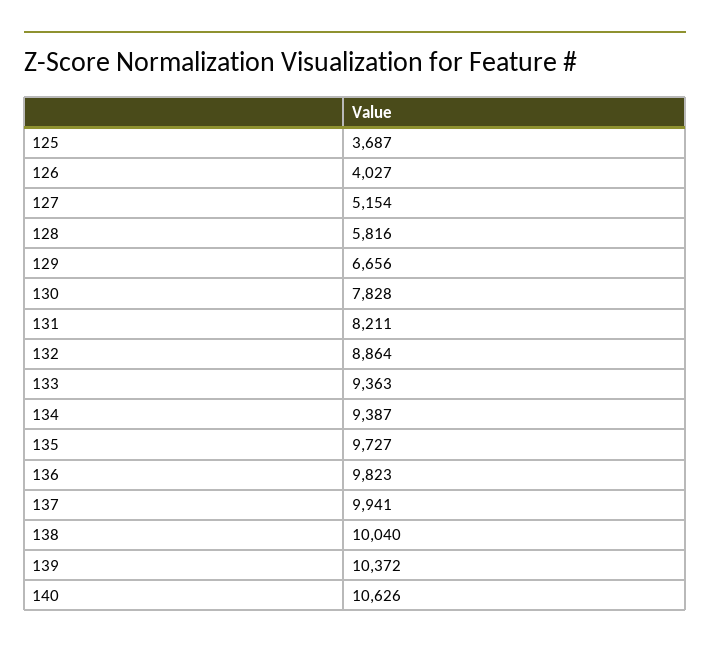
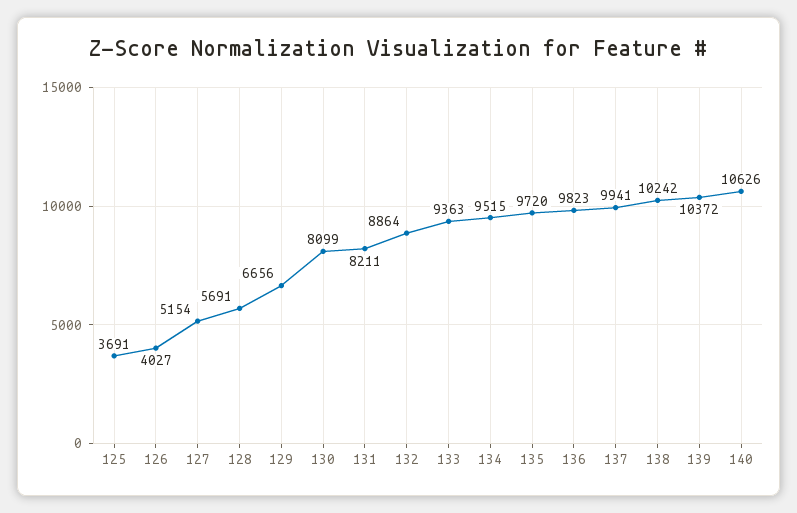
125: 3687 -> 3691
128: 5816 -> 5691
130: 7828 -> 8099
134: 9387 -> 9515
135: 9727 -> 9720
138: 10040 -> 10242

